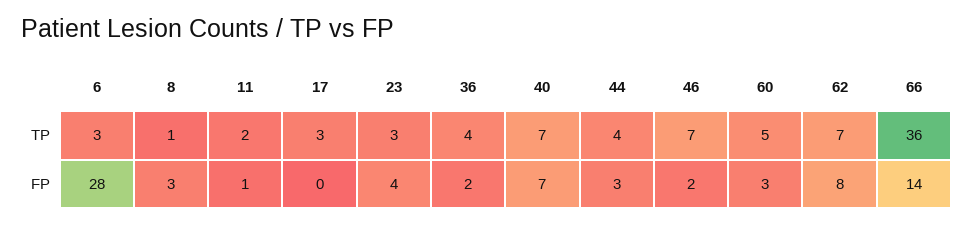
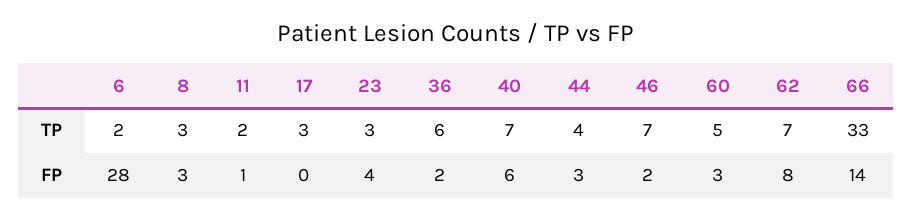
6, TP: 3 -> 2
8, TP: 1 -> 3
36, TP: 4 -> 6
66, TP: 36 -> 33
40, FP: 7 -> 6

